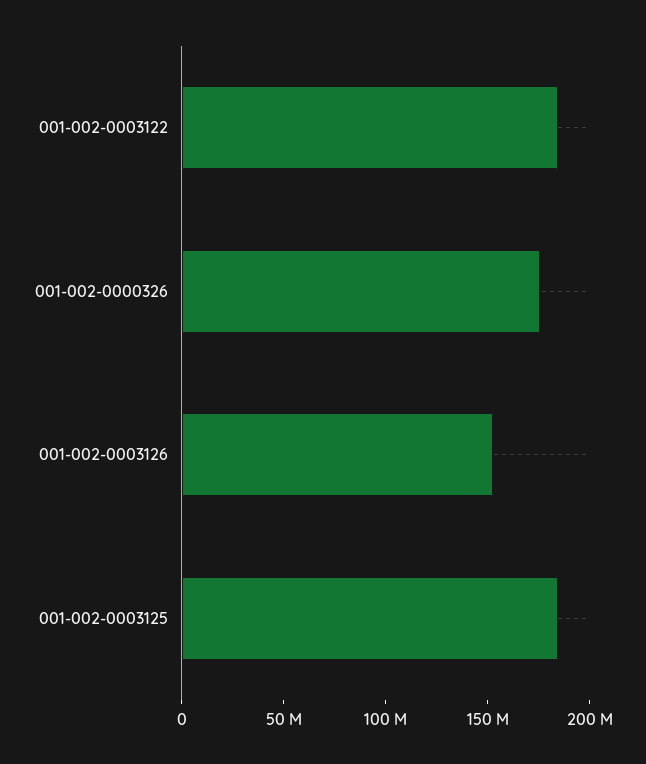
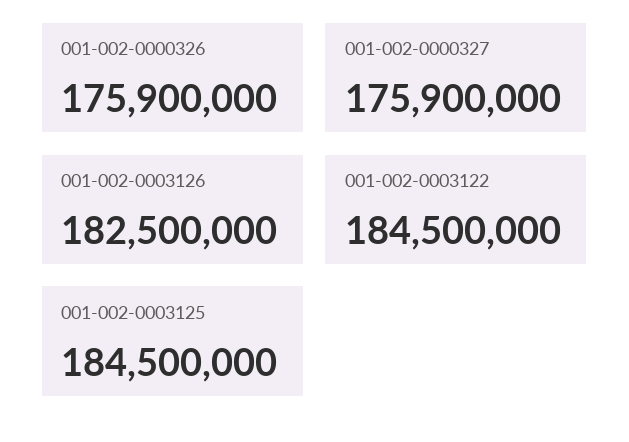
001-002-0003126: 150000000 -> 182500000
001-002-0000327: none -> 175900000

